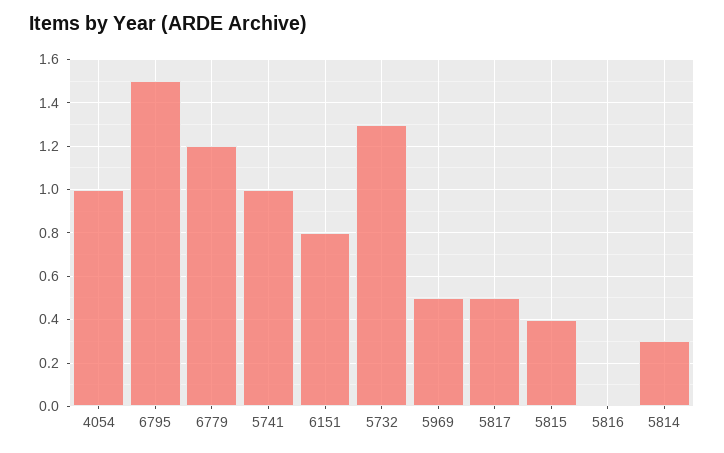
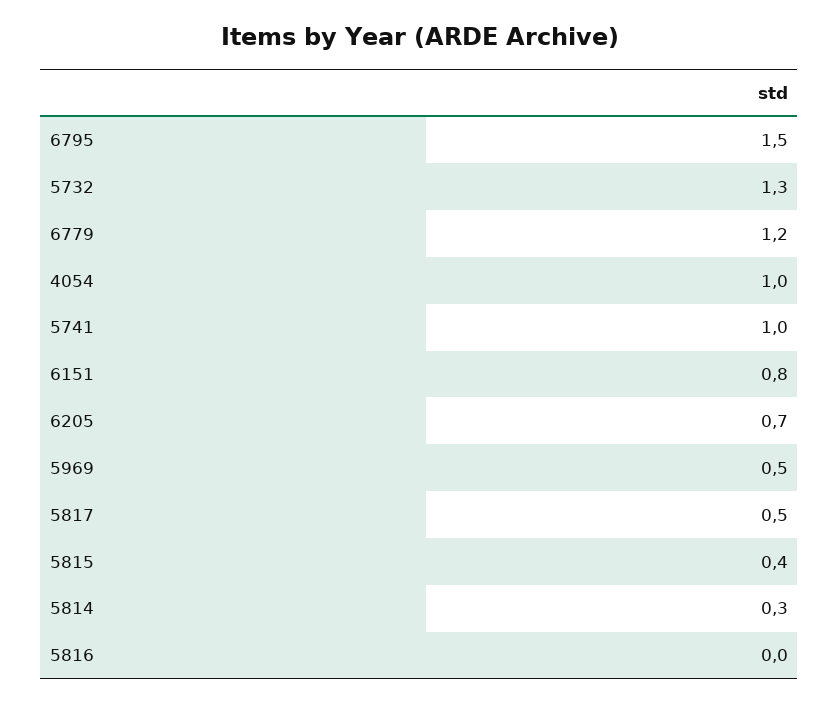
6205: none -> 0.7

